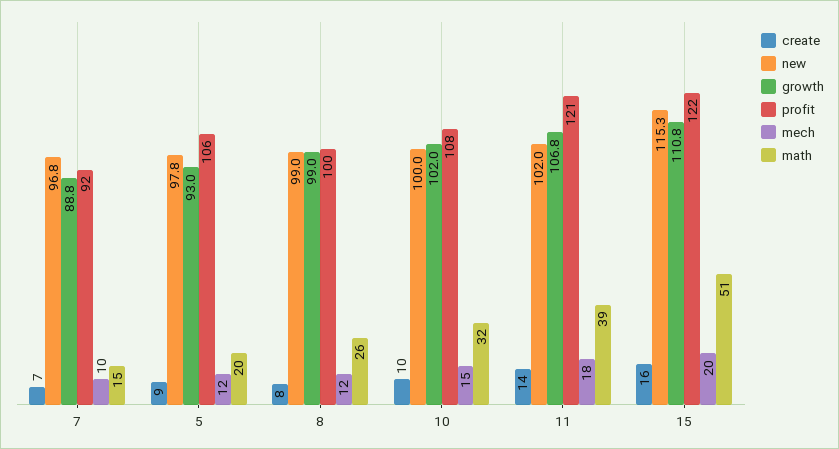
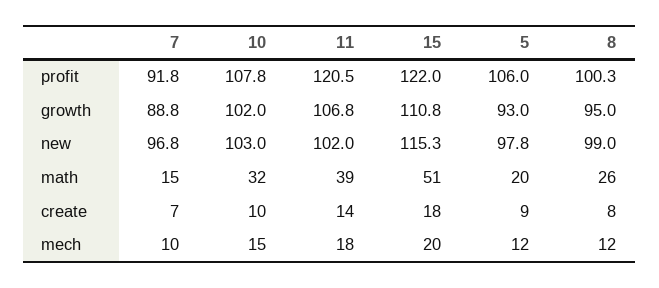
growth, 8: 99 -> 95
new, 10: 100 -> 103
create, 15: 16 -> 18

